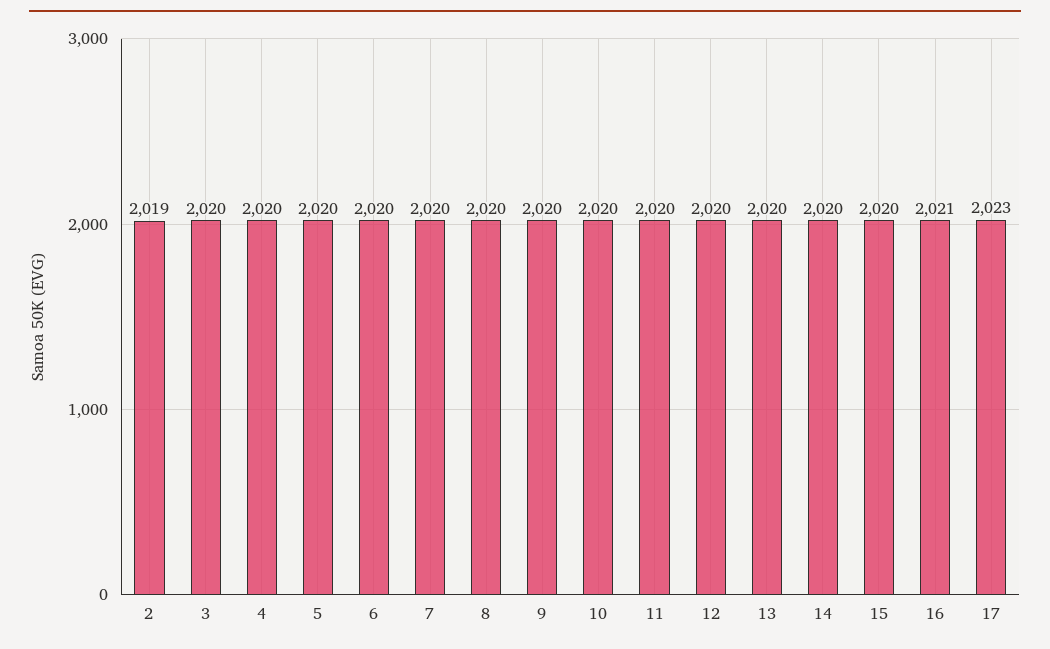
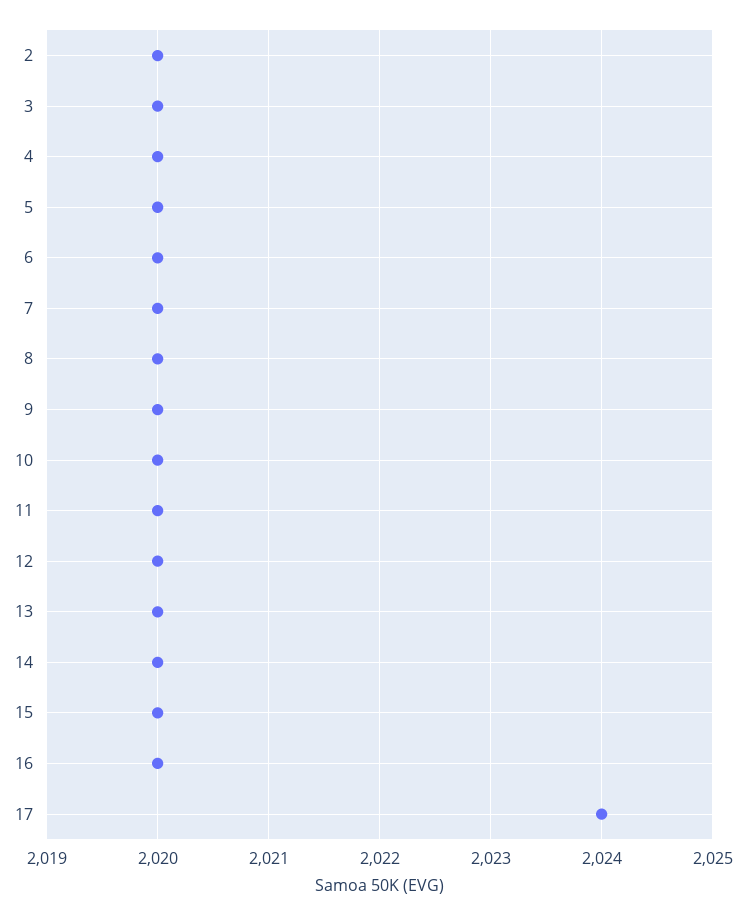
2: 2019 -> 2020
16: 2021 -> 2020
17: 2023 -> 2024

